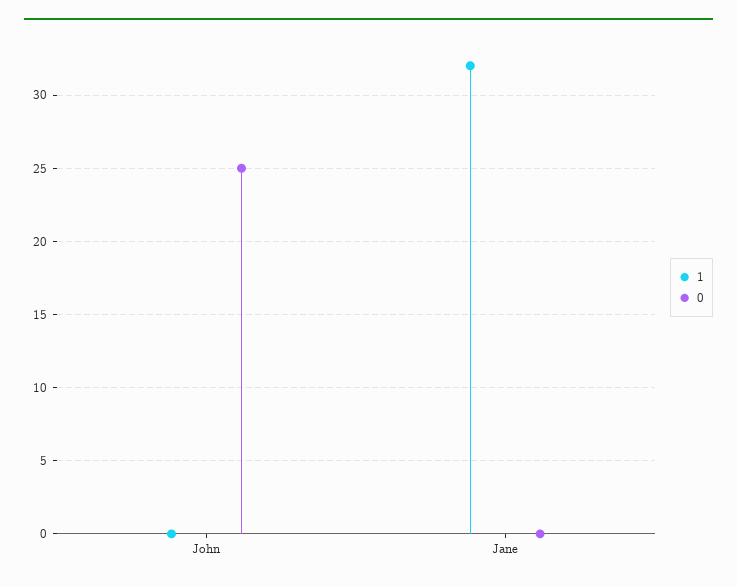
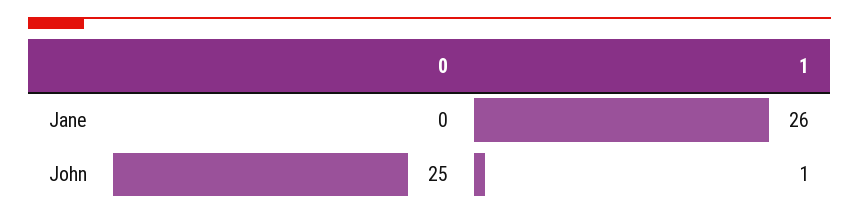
1, John: 0 -> 1
1, Jane: 32 -> 26

